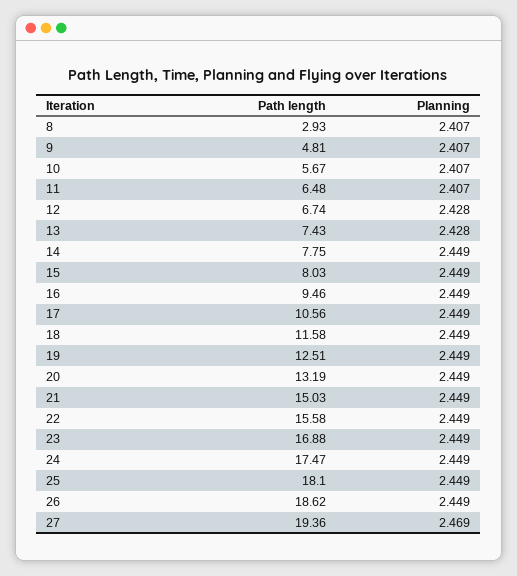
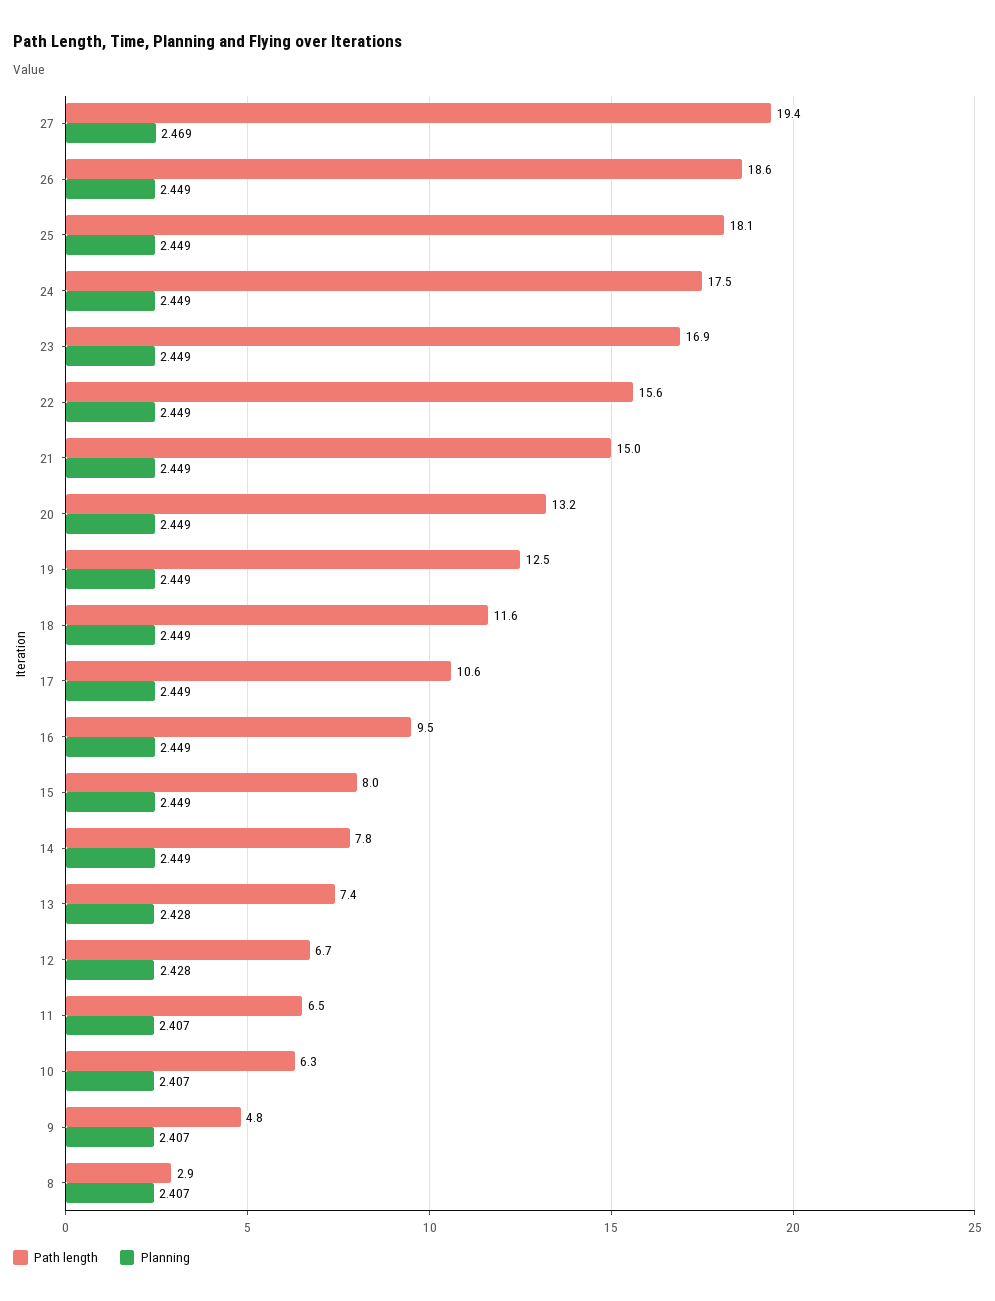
Path length, 10: 5.67 -> 6.3

